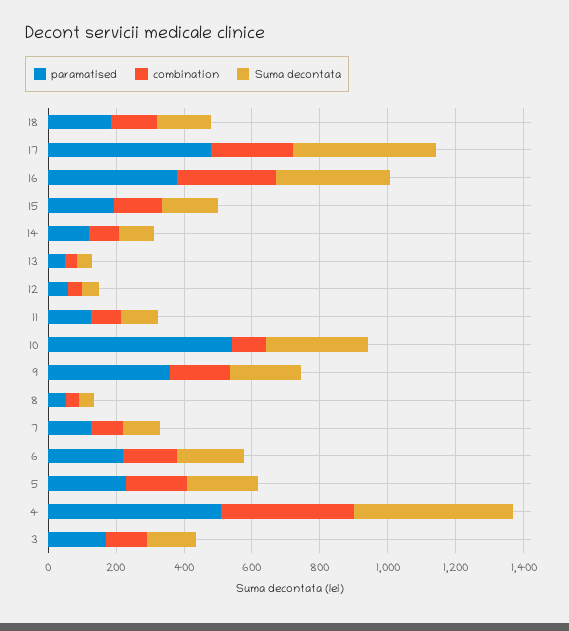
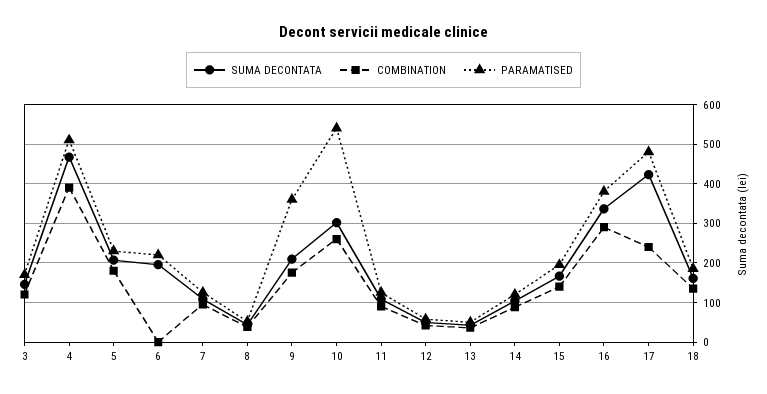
combination, 10: 100 -> 260
combination, 6: 150 -> 0

